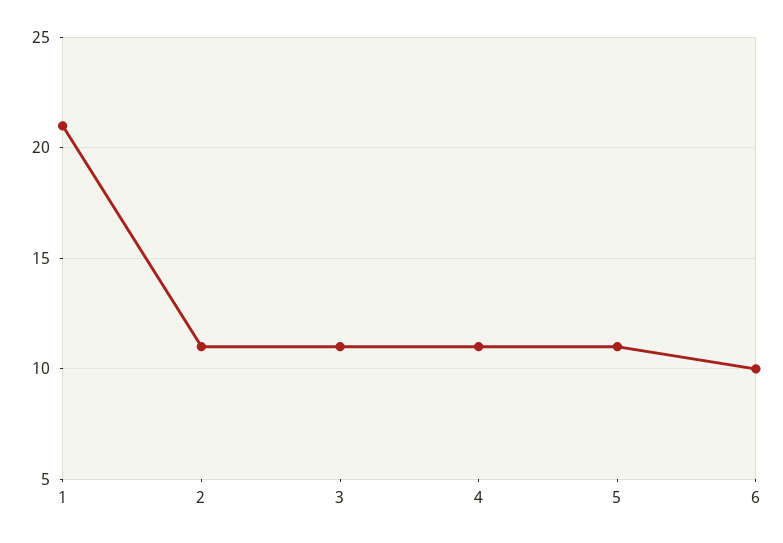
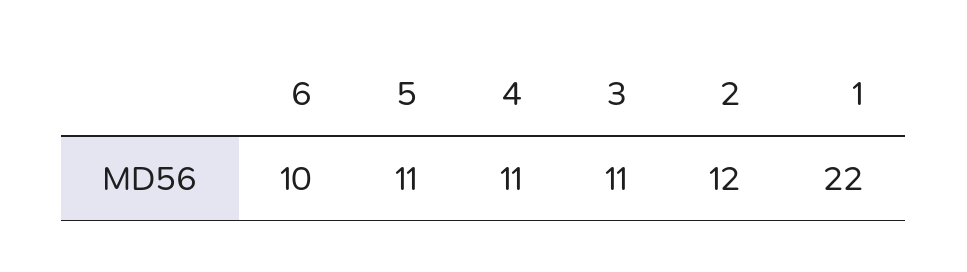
1: 21 -> 22
2: 11 -> 12

